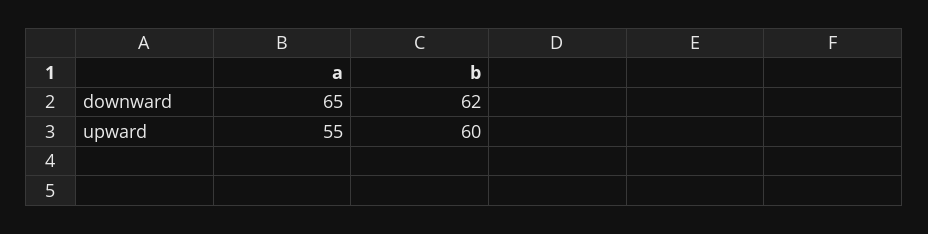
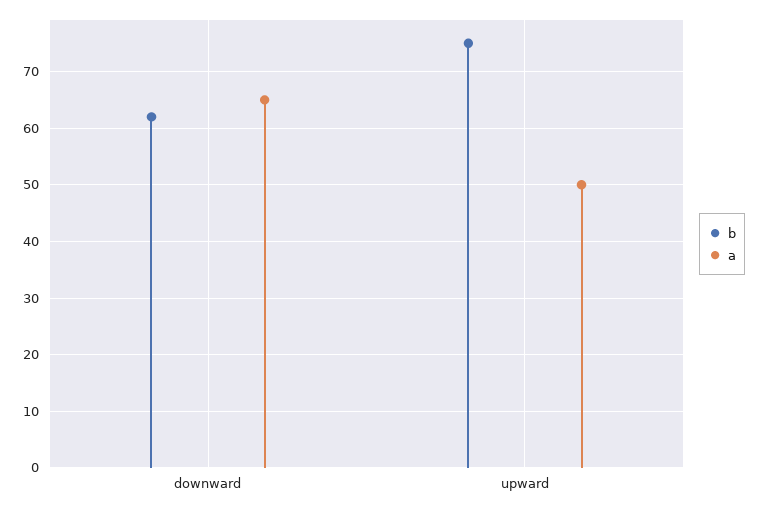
a, upward: 55 -> 50
b, upward: 60 -> 75

